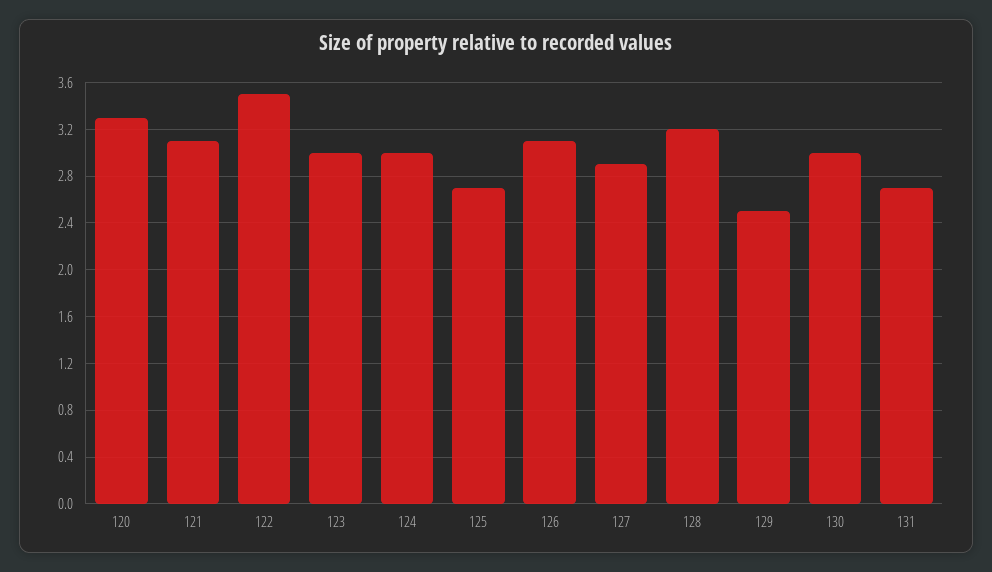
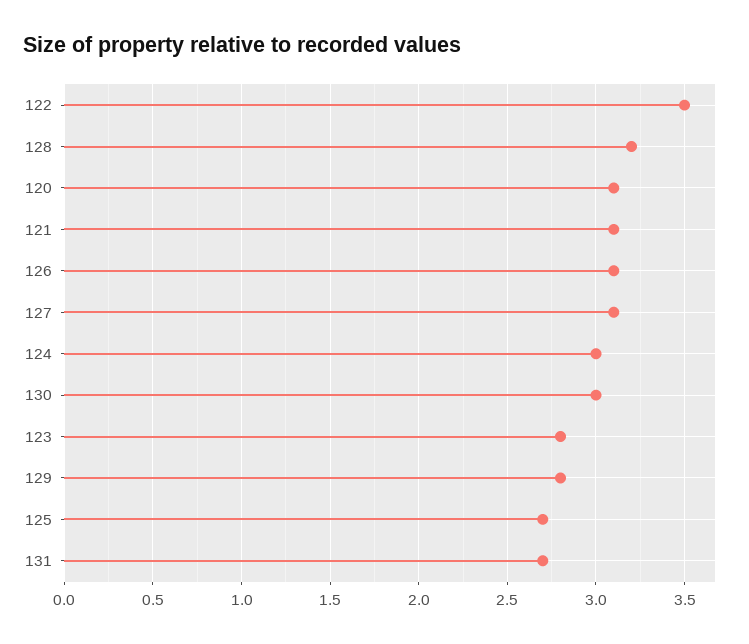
120: 3.3 -> 3.1
123: 3 -> 2.8
127: 2.9 -> 3.1
129: 2.5 -> 2.8

